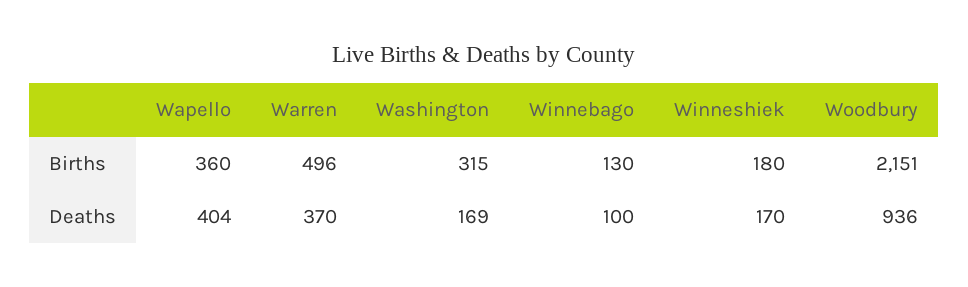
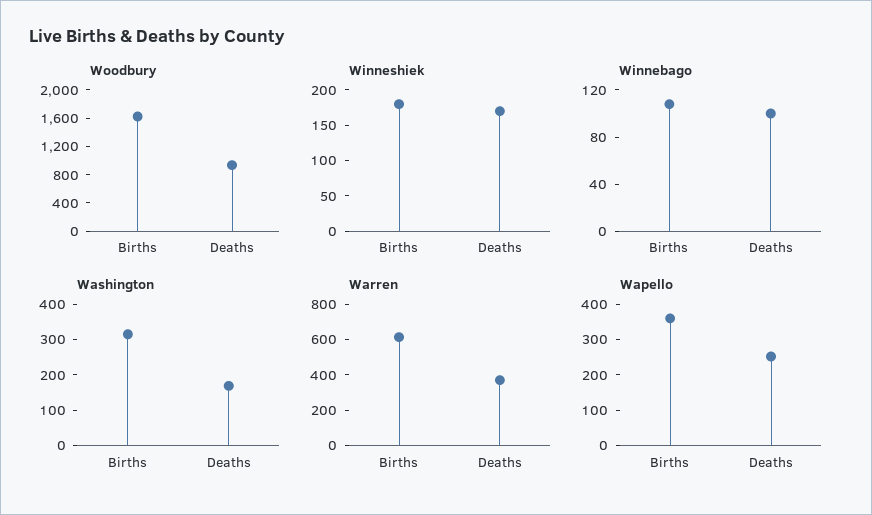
Warren, Births: 496 -> 600
Winnebago, Births: 130 -> 110
Woodbury, Births: 2151 -> 1600
Wapello, Deaths: 404 -> 250

